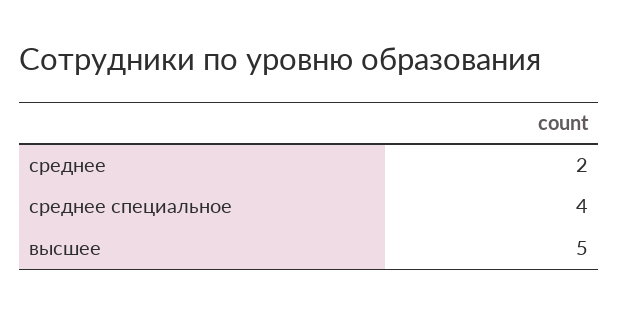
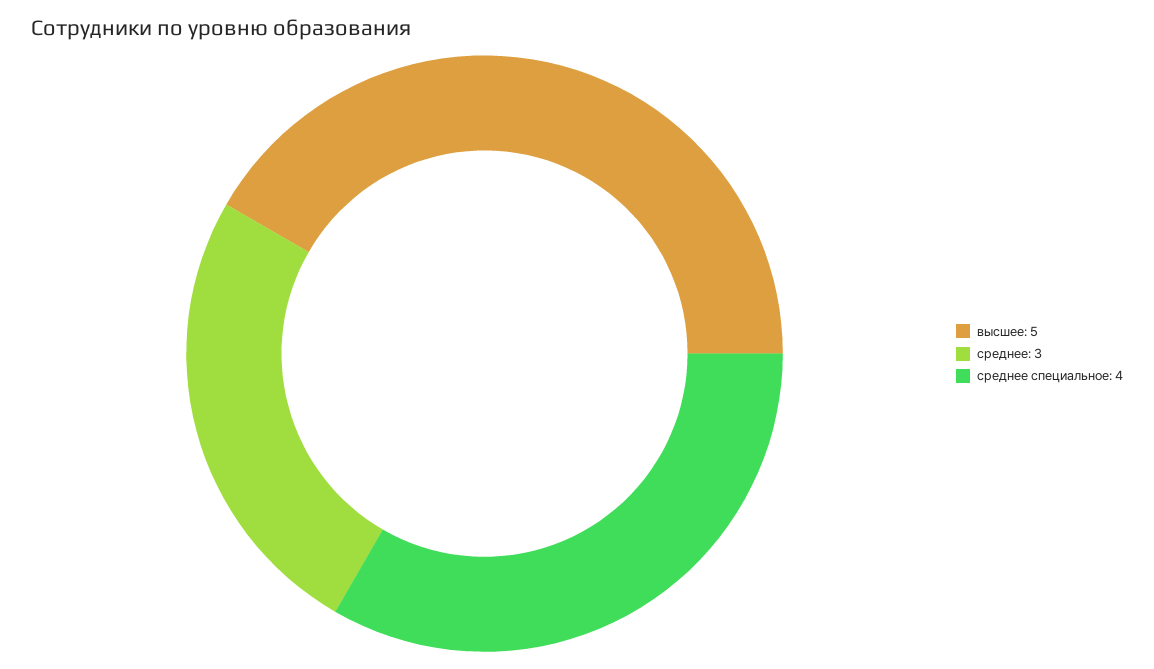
среднее: 2 -> 3

